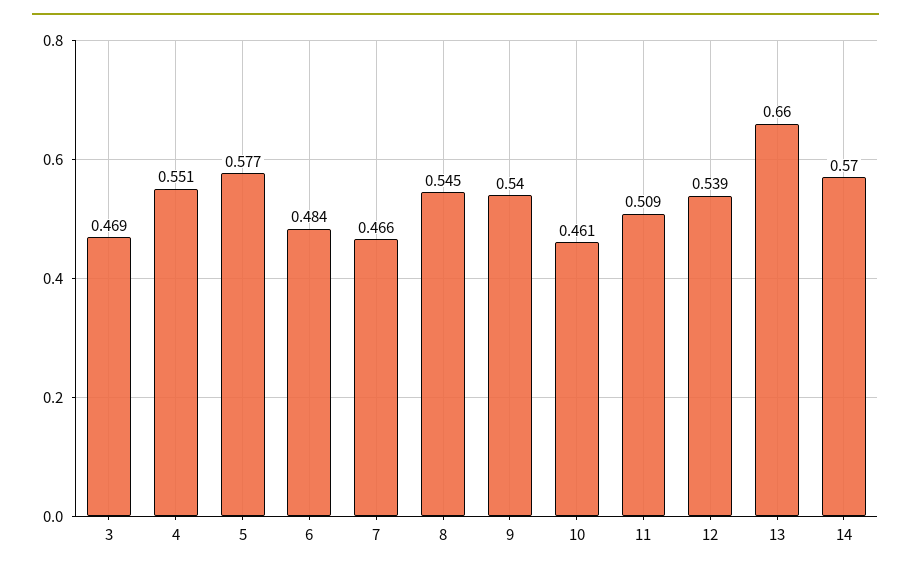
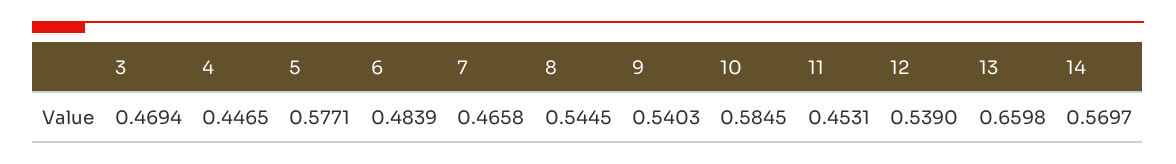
4: 0.551 -> 0.4465
10: 0.461 -> 0.5845
11: 0.509 -> 0.4531

